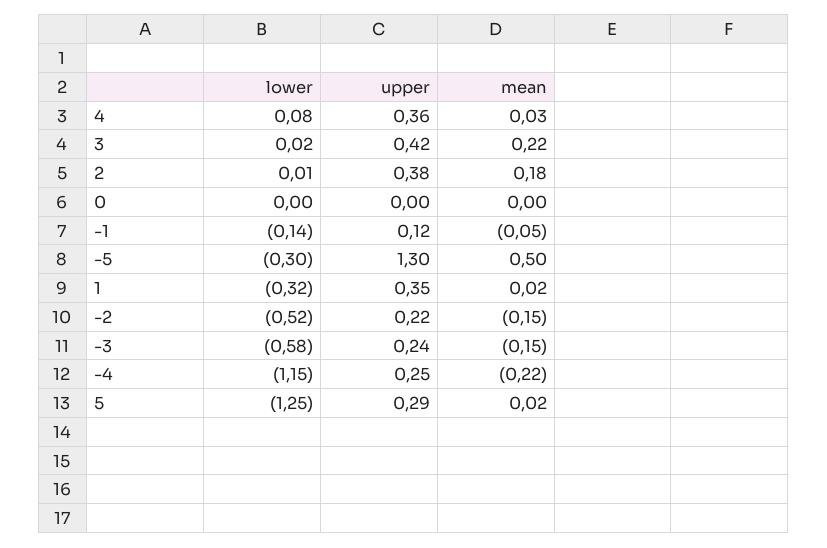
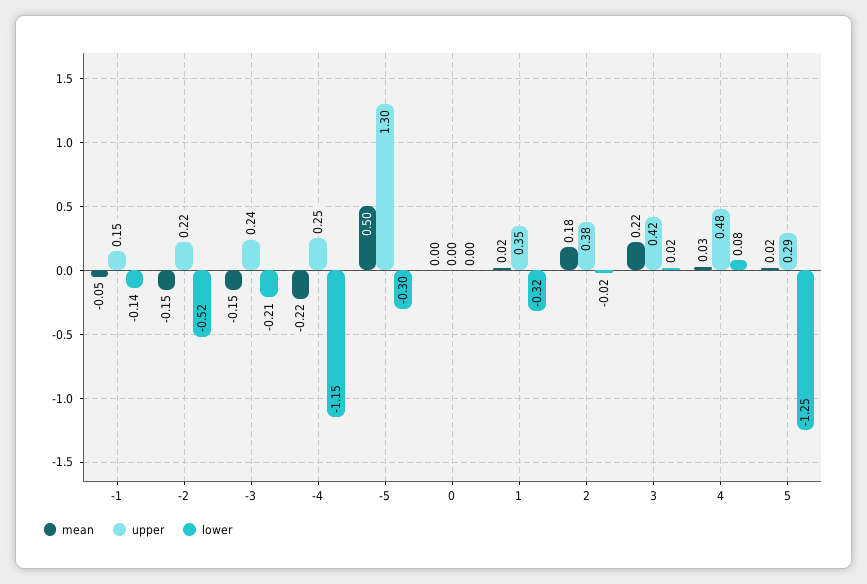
upper, 4: 0.36 -> 0.48
lower, 2: 0.01 -> -0.02
upper, -1: 0.12 -> 0.15
lower, -3: -0.58 -> -0.21

